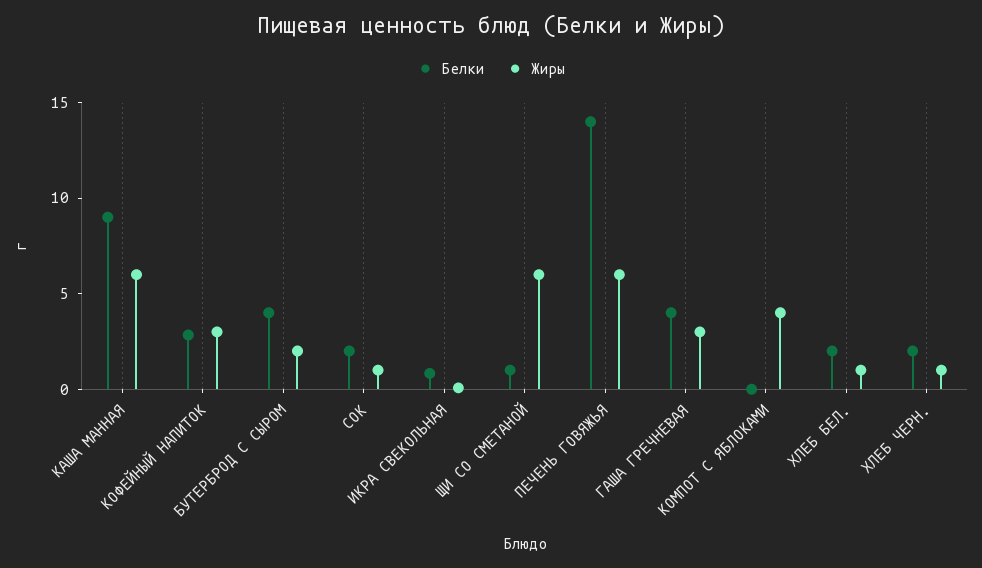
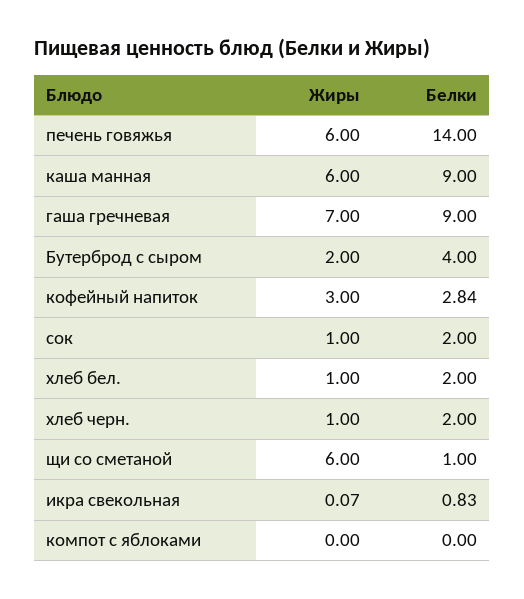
Белки, ГАША ГРЕЧНЕВАЯ: 4 -> 9
Жиры, ГАША ГРЕЧНЕВАЯ: 3 -> 7
Жиры, КОМПОТ С ЯБЛОКАМИ: 4 -> 0

